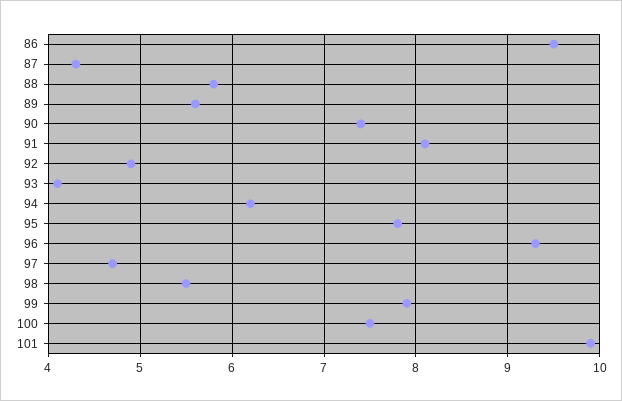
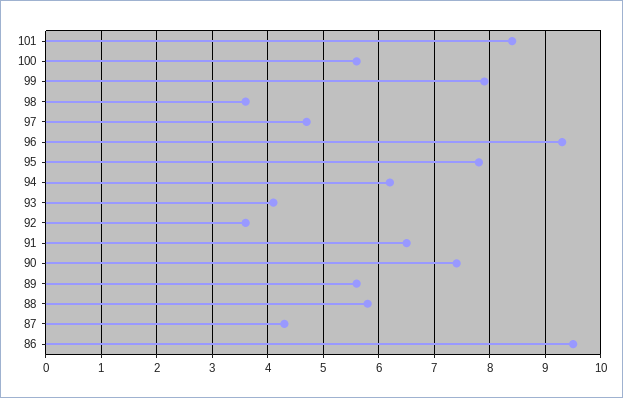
91: 8.1 -> 6.5
92: 4.9 -> 3.5
98: 5.5 -> 3.5
100: 7.5 -> 5.5
101: 9.9 -> 8.5

